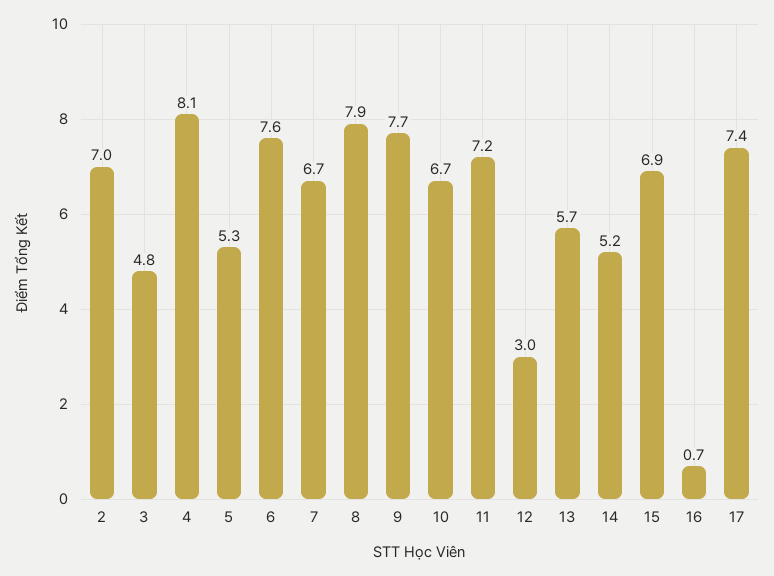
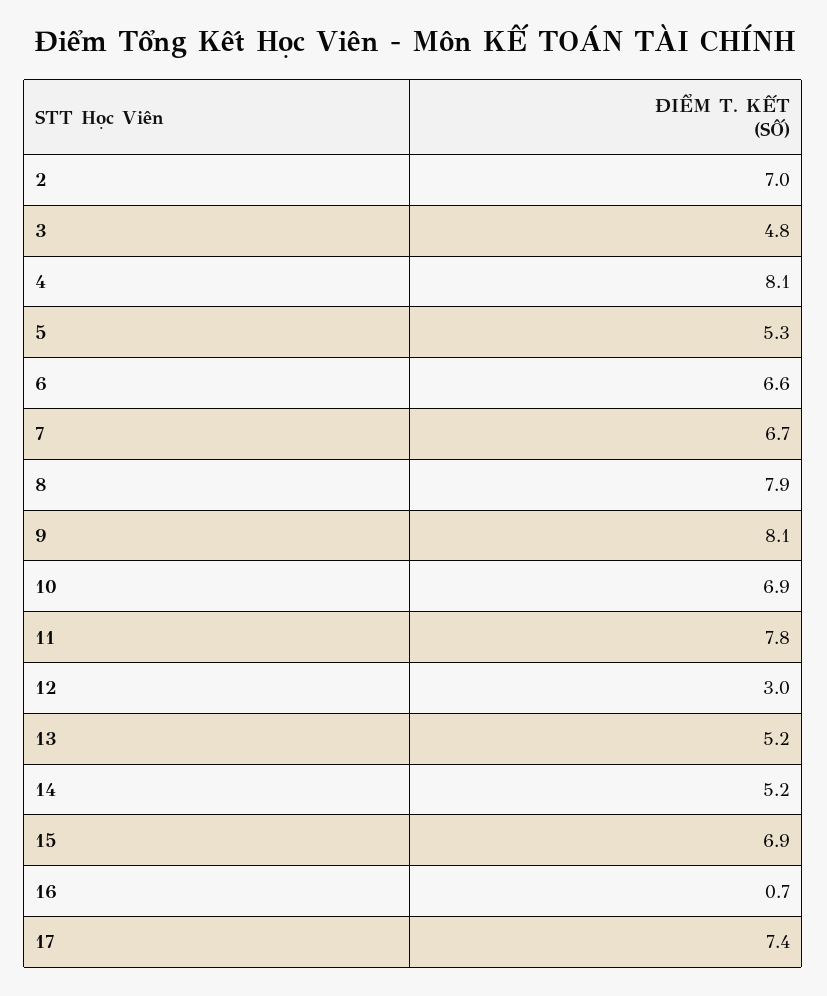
6: 7.6 -> 6.6
9: 7.7 -> 8.1
10: 6.7 -> 6.9
11: 7.2 -> 7.8
13: 5.7 -> 5.2

